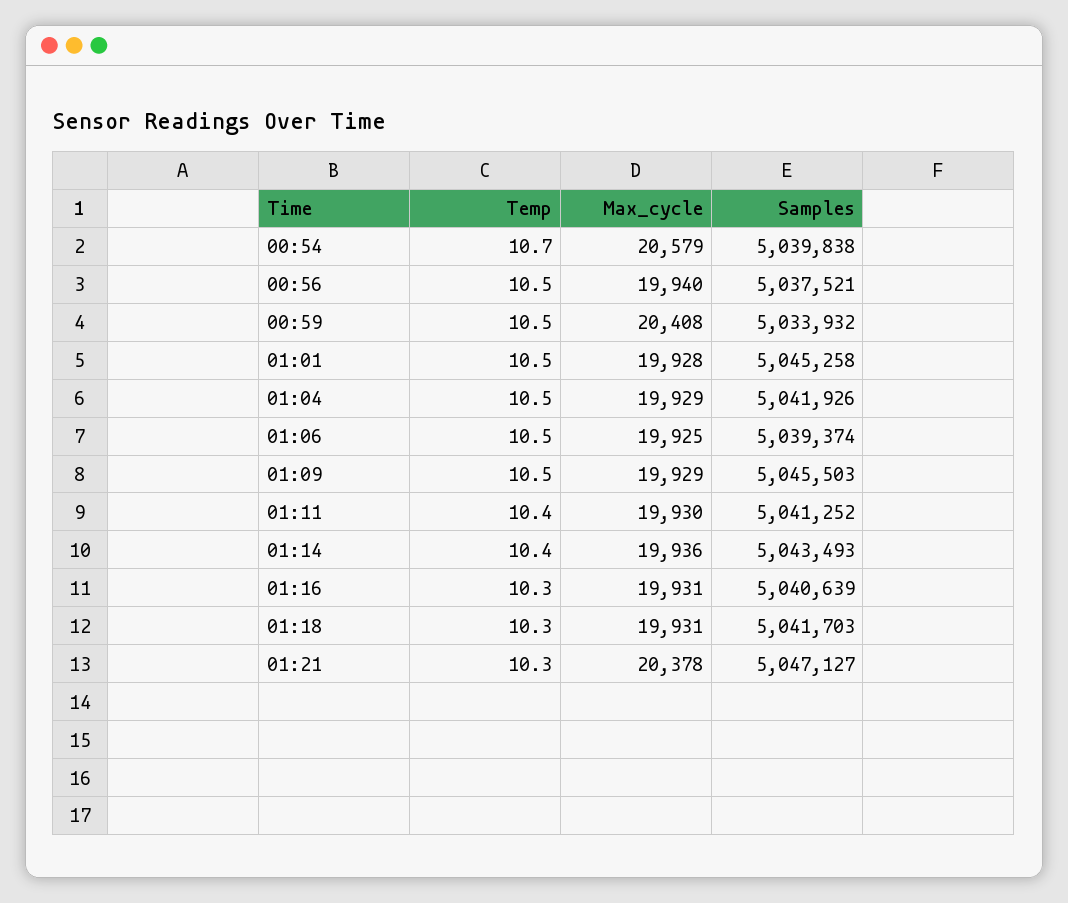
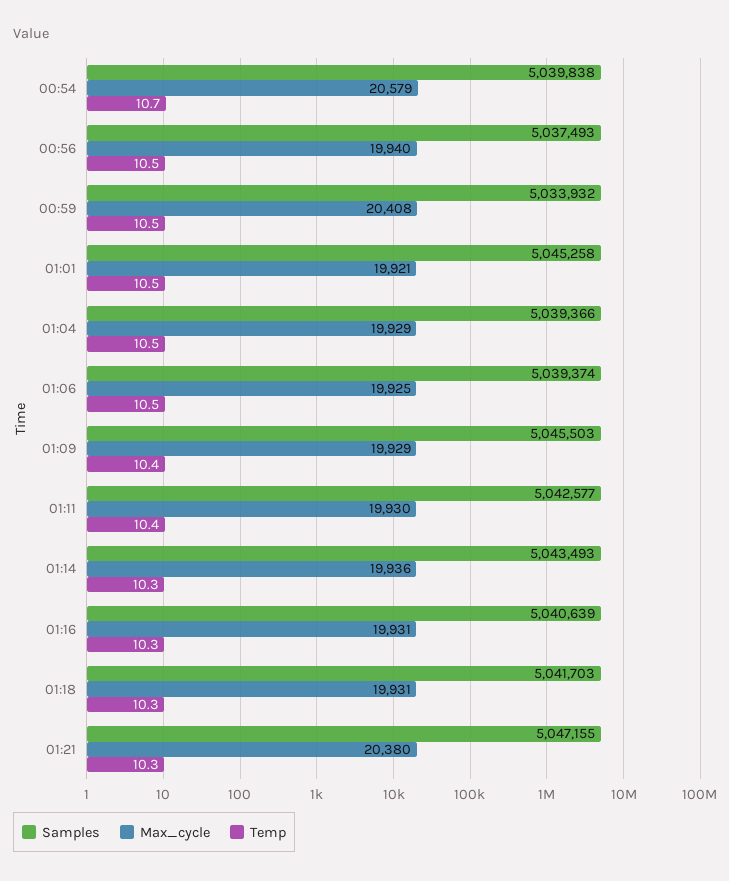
Samples, 00:56: 5037521 -> 5037493
Max_cycle, 01:01: 19928 -> 19921
Samples, 01:04: 5041926 -> 5039366
Temp, 01:09: 10.5 -> 10.4
Samples, 01:11: 5041252 -> 5042577
Temp, 01:14: 10.4 -> 10.3
Max_cycle, 01:21: 20378 -> 20380
Samples, 01:21: 5047127 -> 5047155

